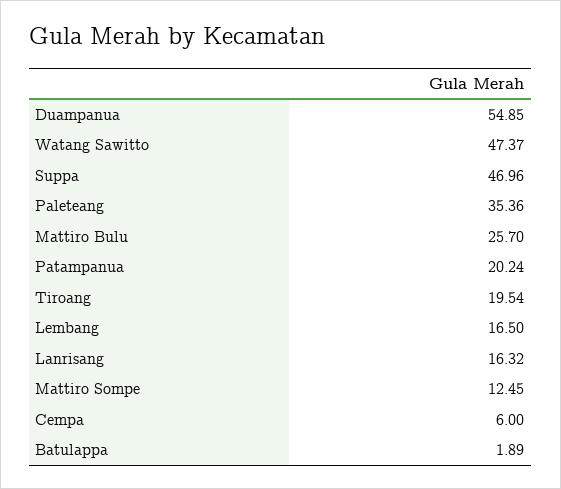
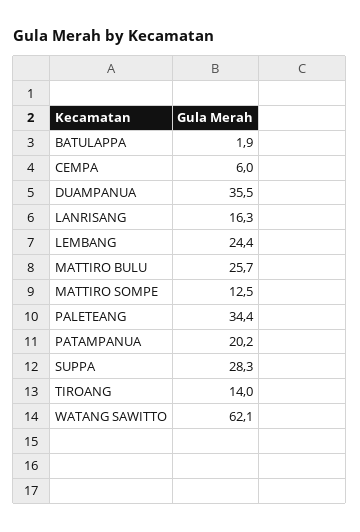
Duampanua: 54.85 -> 35.5
Watang Sawitto: 47.37 -> 62.1
Suppa: 46.96 -> 28.3
Paleteang: 35.36 -> 34.4
Tiroang: 19.54 -> 14
Lembang: 16.5 -> 24.4

